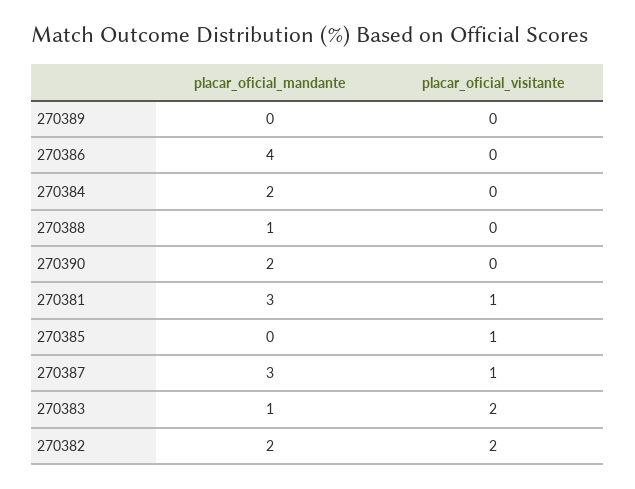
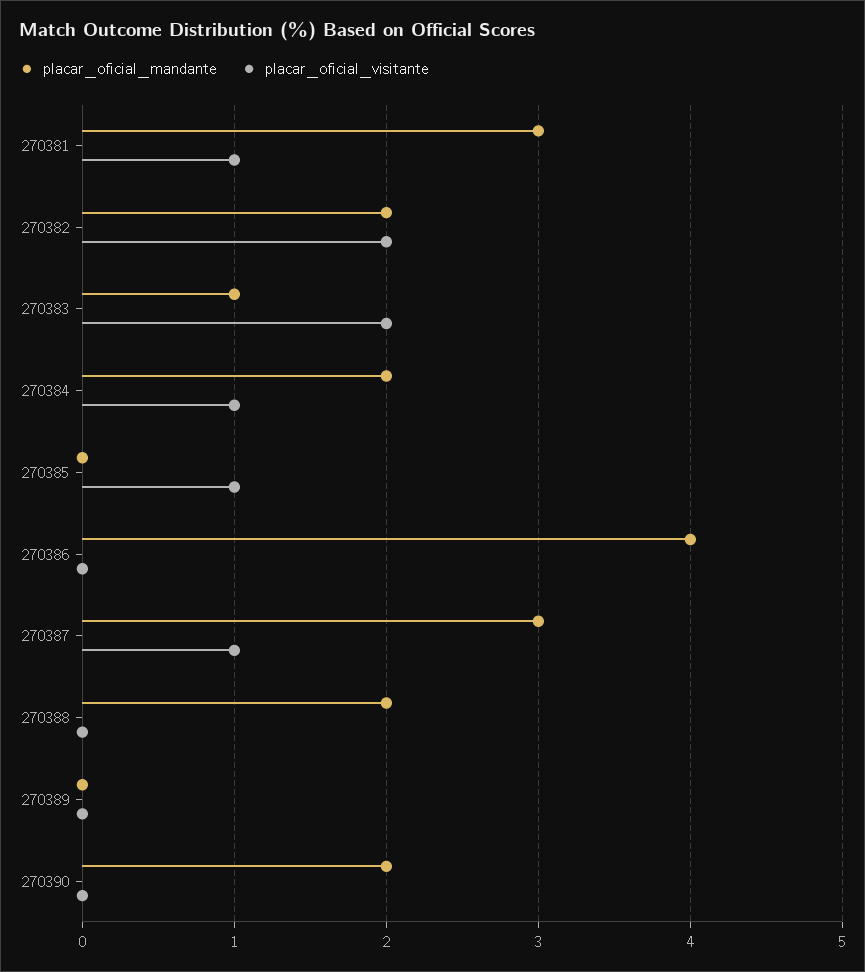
placar_oficial_visitante, 270384: 0 -> 1
placar_oficial_mandante, 270388: 1 -> 2

